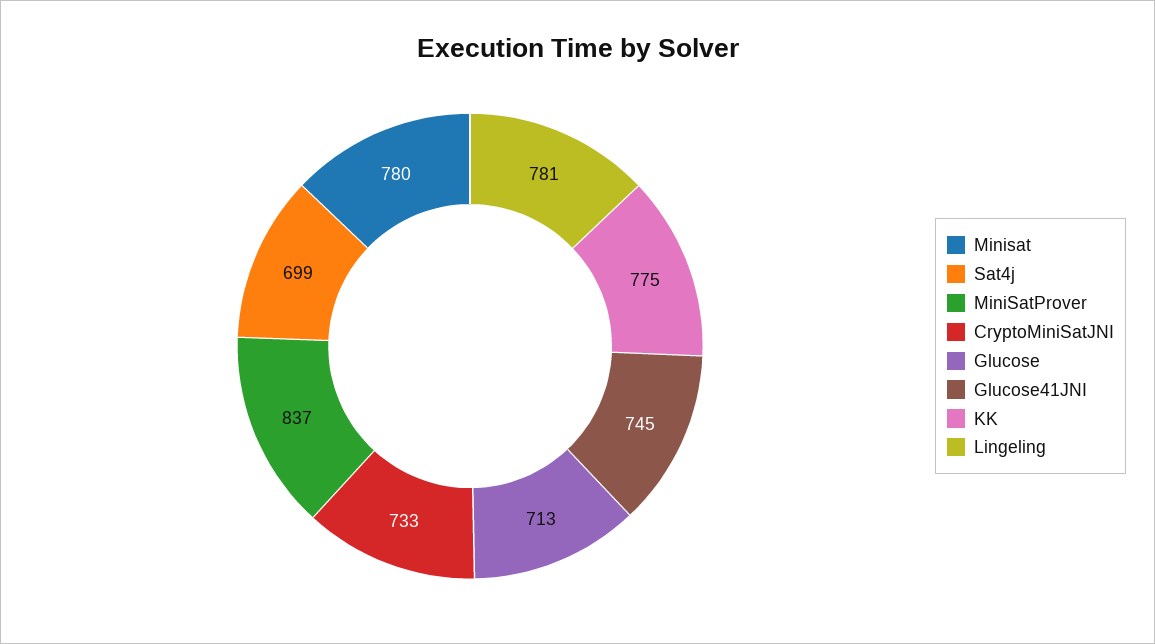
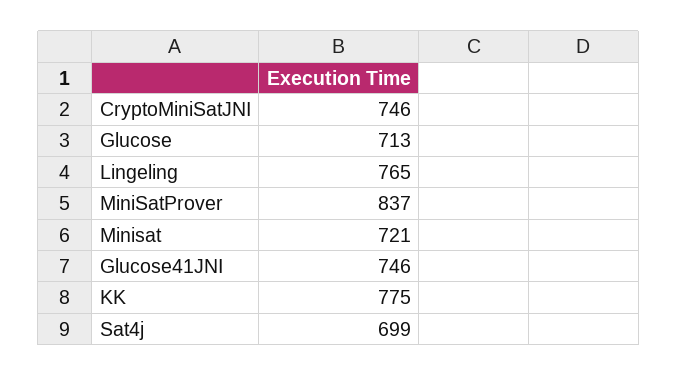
Minisat: 780 -> 721
CryptoMiniSatJNI: 733 -> 746
Glucose41JNI: 745 -> 746
Lingeling: 781 -> 765

